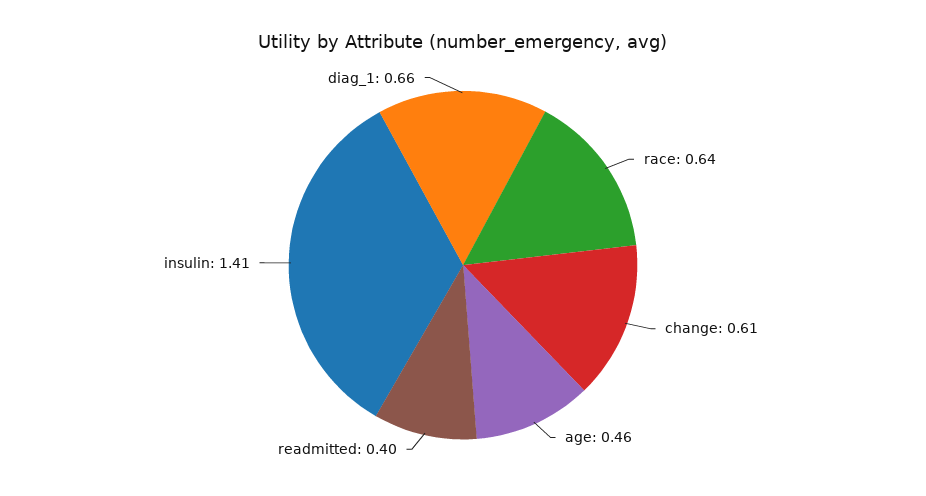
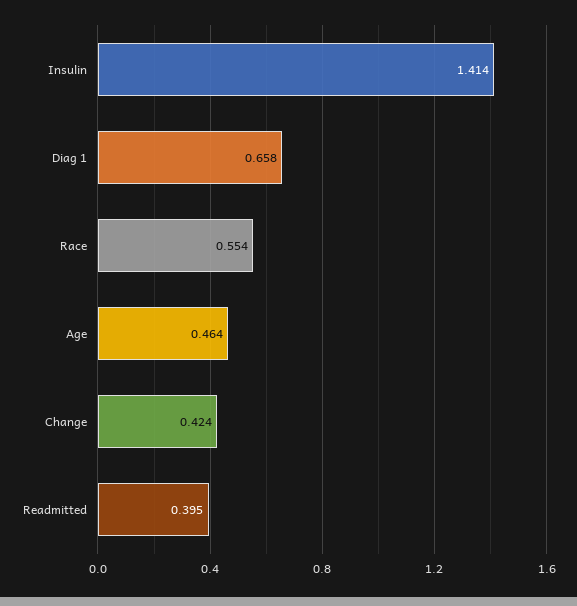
race: 0.64 -> 0.554
change: 0.61 -> 0.424

